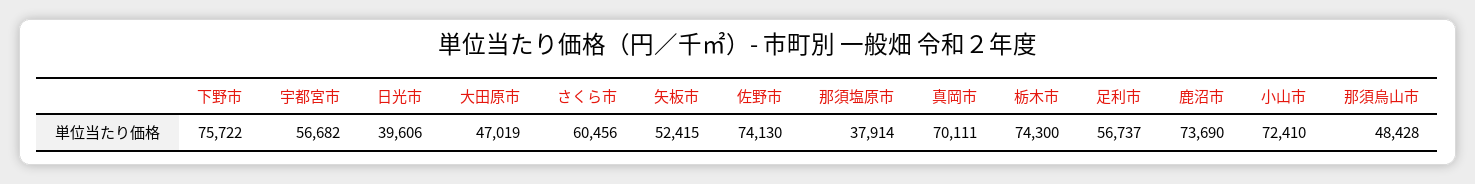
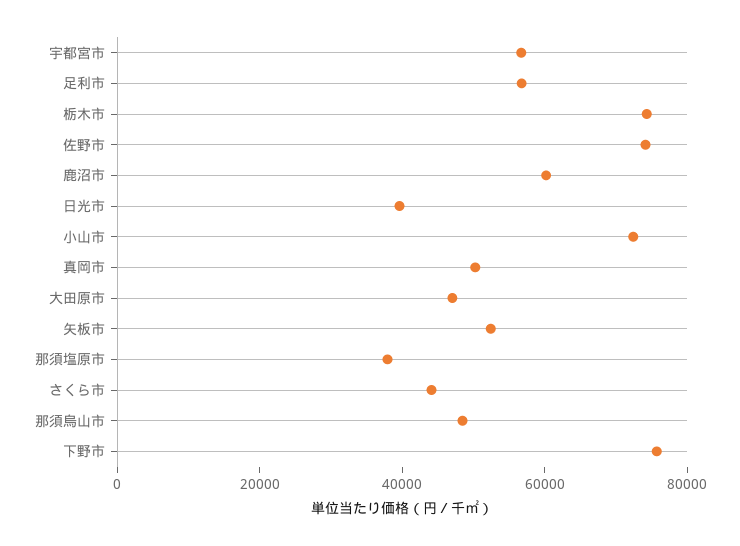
さくら市: 60456 -> 45000
真岡市: 70111 -> 50000
鹿沼市: 73690 -> 60000

